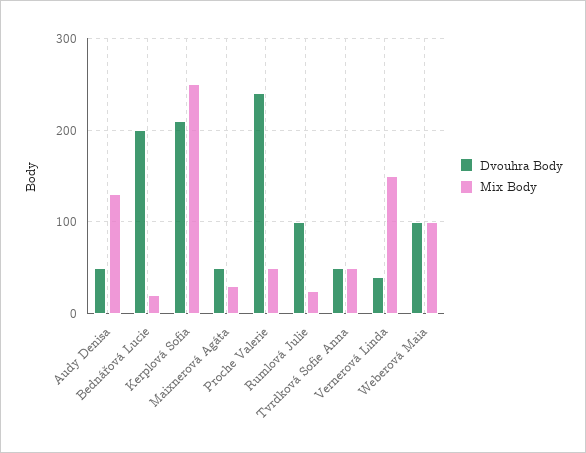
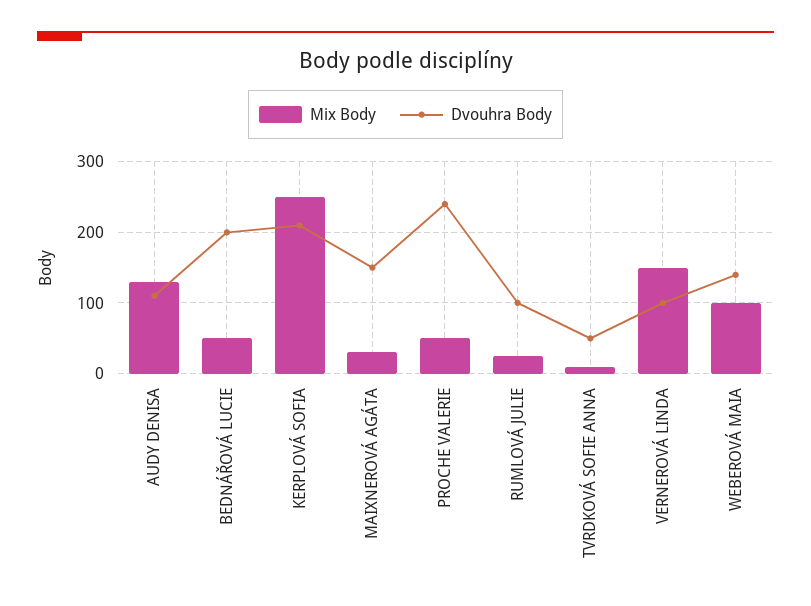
Dvouhra Body, Audy Denisa: 50 -> 110
Mix Body, Bednářová Lucie: 20 -> 50
Dvouhra Body, Maixnerová Agáta: 50 -> 150
Mix Body, Tvrdková Sofie Anna: 50 -> 10
Dvouhra Body, Vernerová Linda: 40 -> 100
Dvouhra Body, Weberová Maia: 100 -> 140

